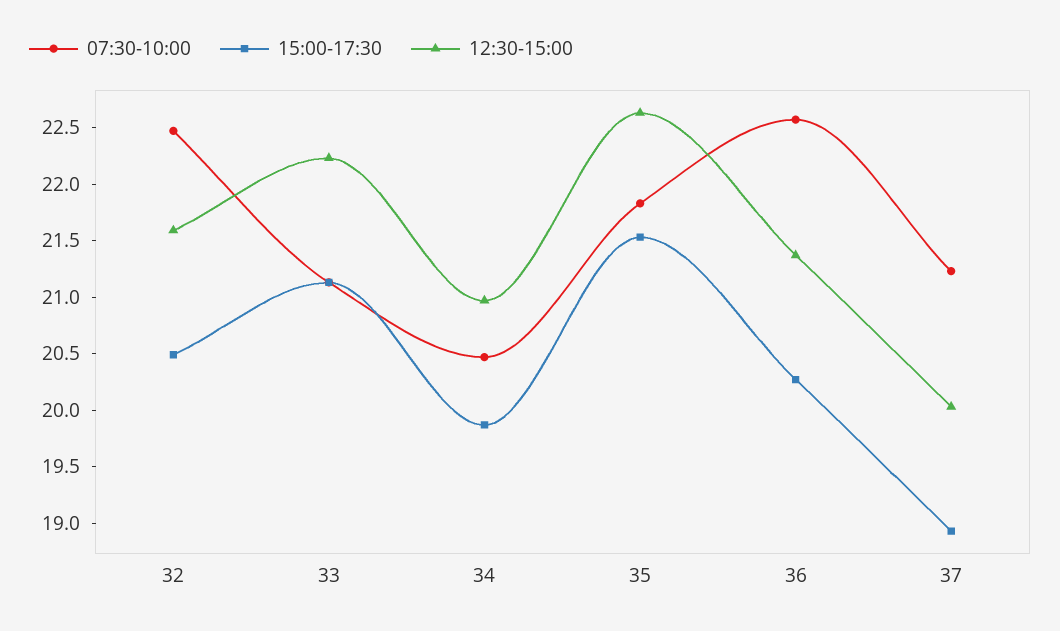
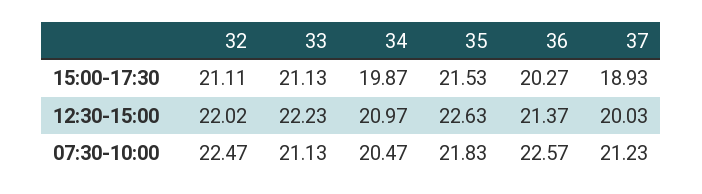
15:00-17:30, 32: 20.5 -> 21.11
12:30-15:00, 32: 21.6 -> 22.02

